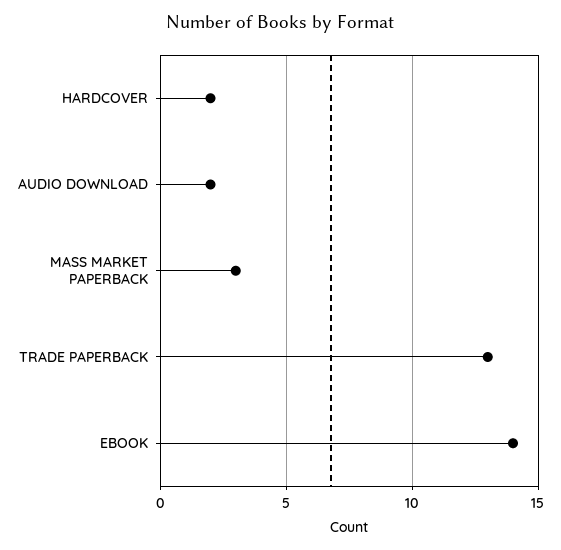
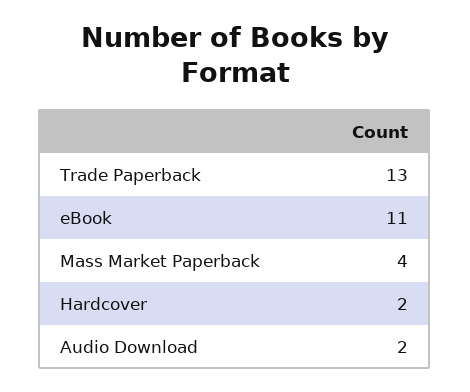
MASS MARKET PAPERBACK: 3 -> 4
EBOOK: 14 -> 11

